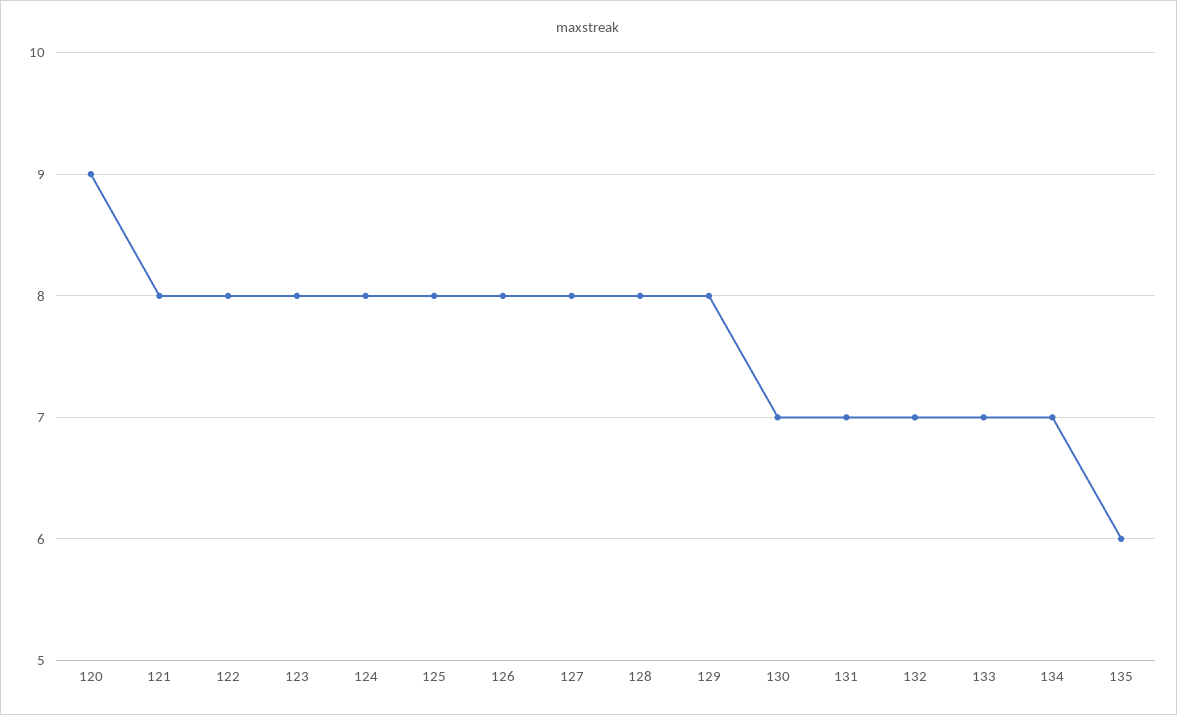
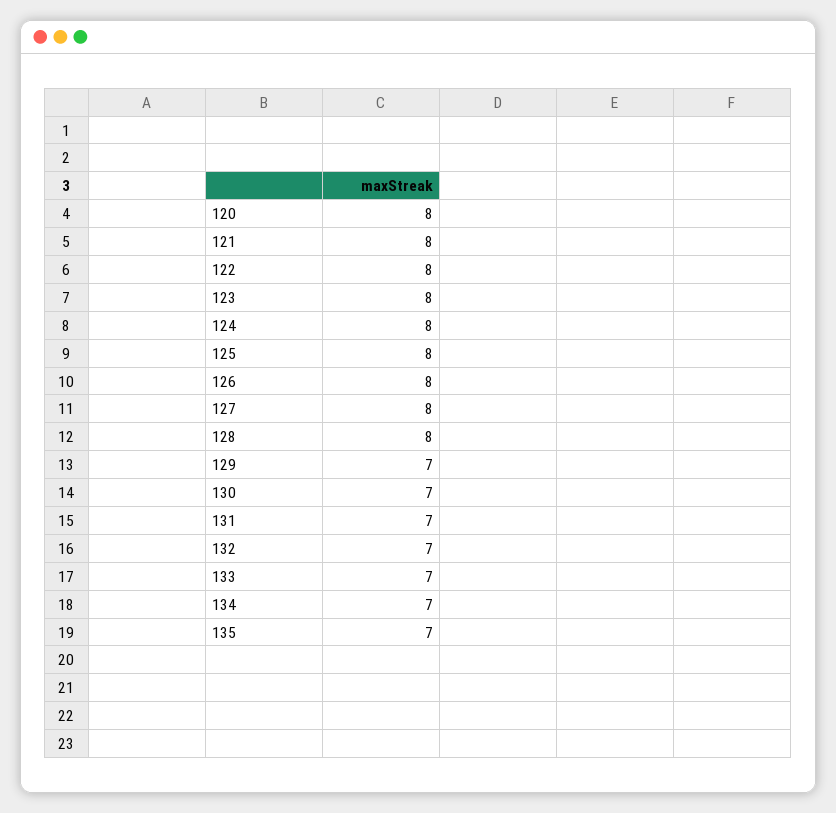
120: 9 -> 8
129: 8 -> 7
135: 6 -> 7

